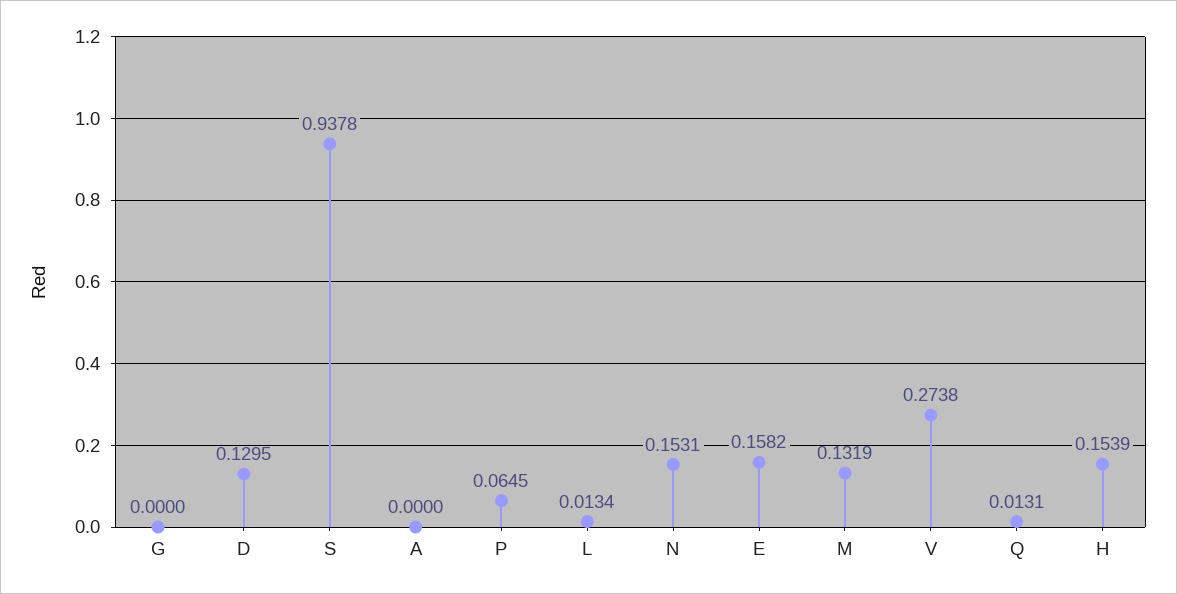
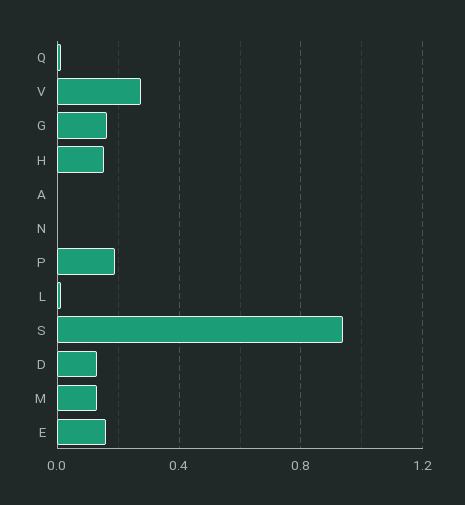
G: 0 -> 0.15
P: 0.0645 -> 0.2
N: 0.1531 -> 0

